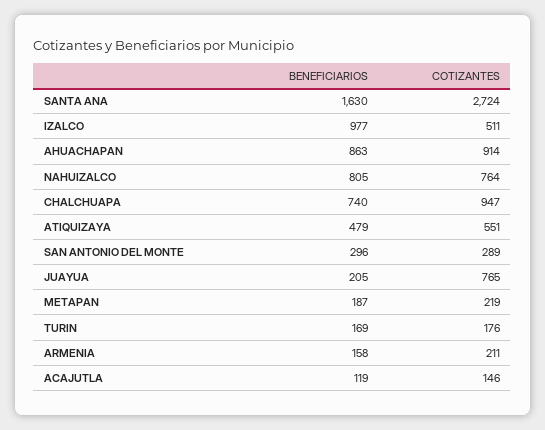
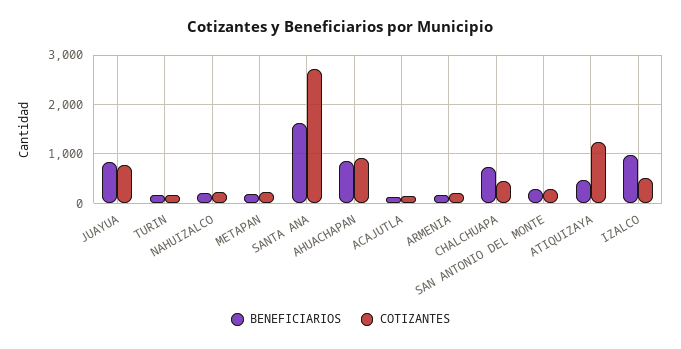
BENEFICIARIOS, NAHUIZALCO: 805 -> 200
COTIZANTES, NAHUIZALCO: 764 -> 200
COTIZANTES, CHALCHUAPA: 947 -> 400
COTIZANTES, ATIQUIZAYA: 551 -> 1200
BENEFICIARIOS, JUAYUA: 205 -> 800

